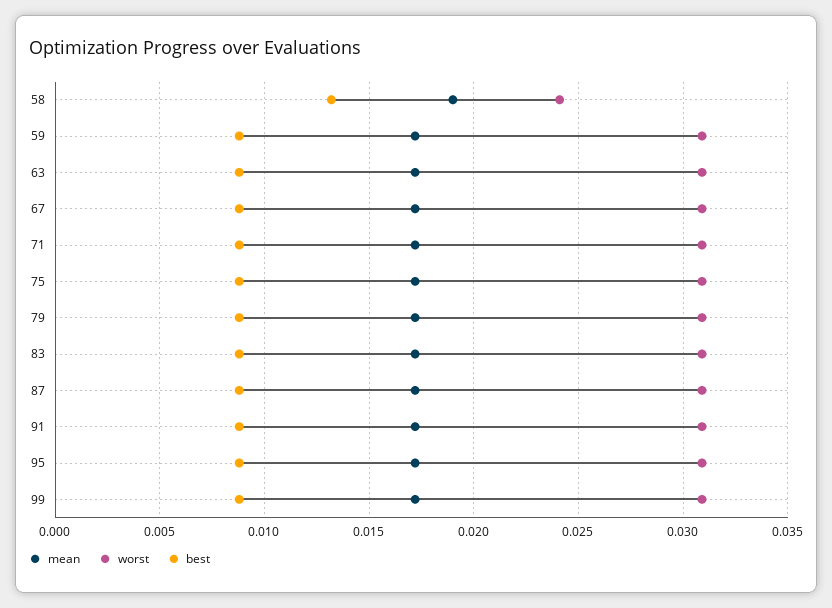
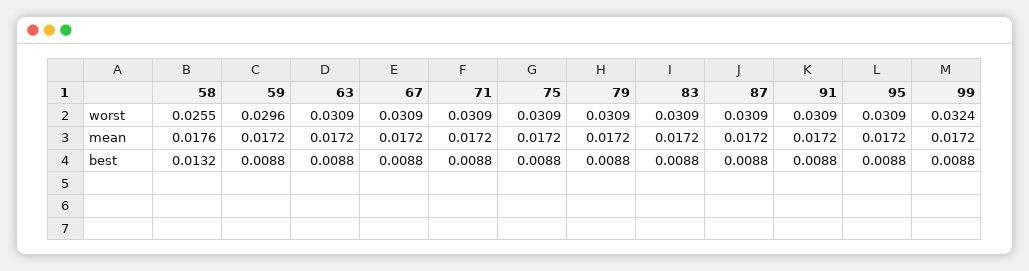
mean, 58: 0.019 -> 0.0176
worst, 58: 0.024 -> 0.0255
worst, 59: 0.031 -> 0.0296
worst, 99: 0.031 -> 0.0324

